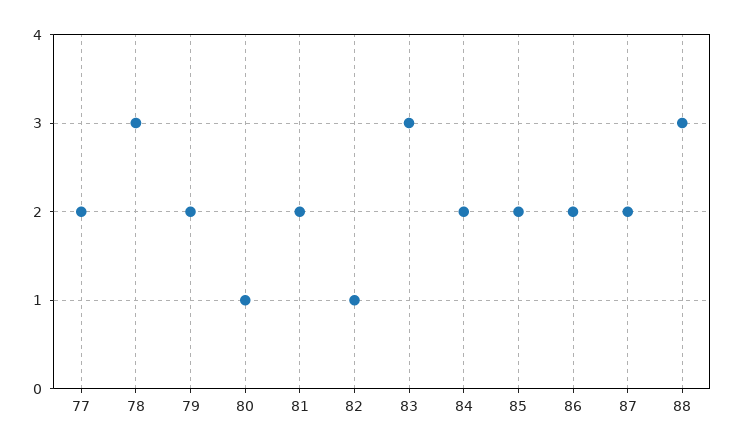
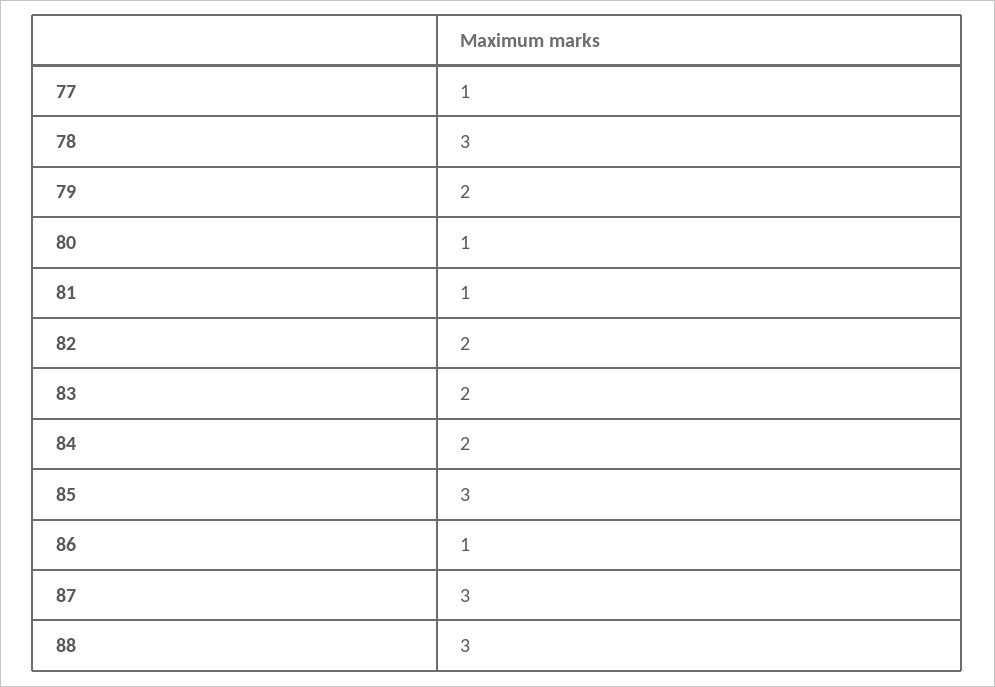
77: 2 -> 1
81: 2 -> 1
82: 1 -> 2
83: 3 -> 2
85: 2 -> 3
86: 2 -> 1
87: 2 -> 3

